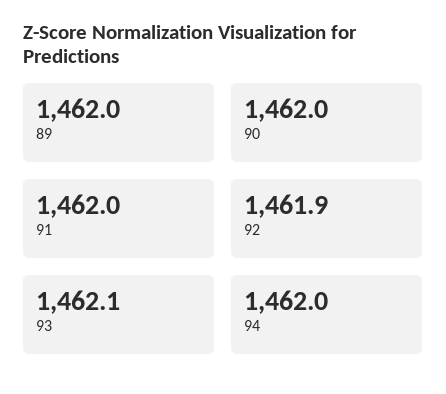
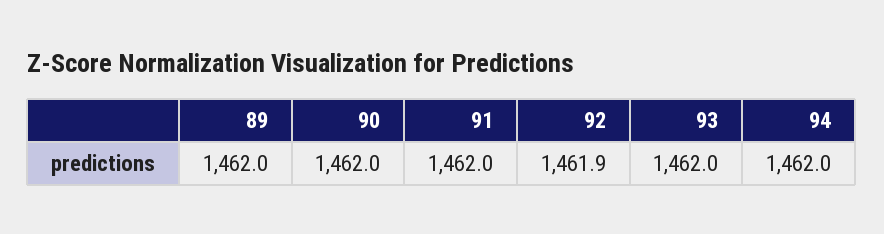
93: 1462.1 -> 1462

